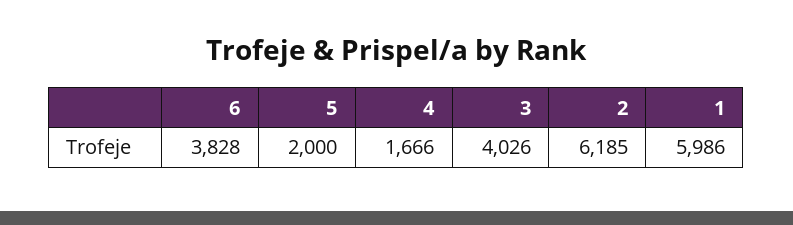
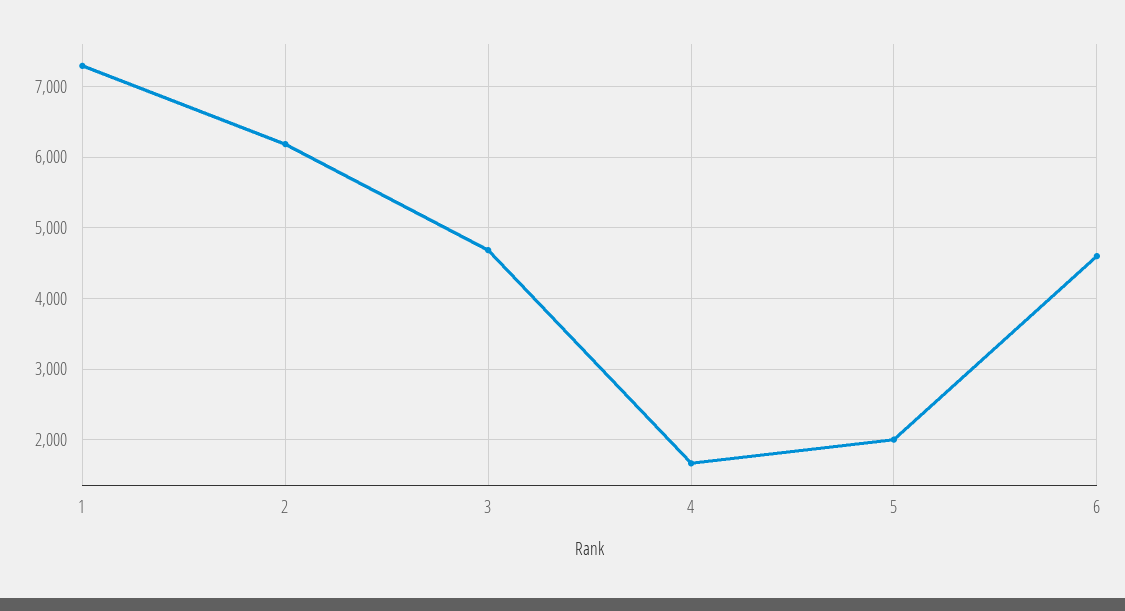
6: 3828 -> 4600
3: 4026 -> 4700
1: 5986 -> 7300

